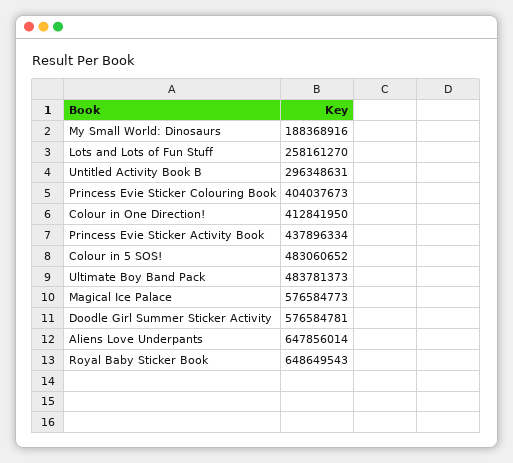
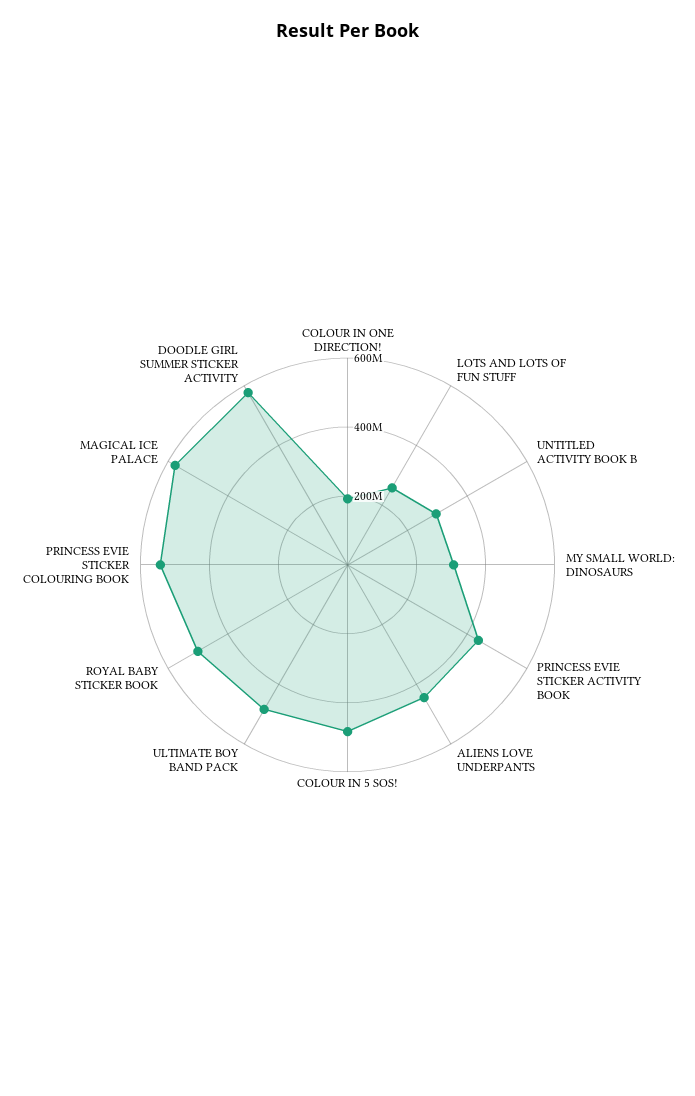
My Small World: Dinosaurs: 188368916 -> 300000000
Princess Evie Sticker Colouring Book: 404037673 -> 550000000
Colour in One Direction!: 412841950 -> 200000000
Aliens Love Underpants: 647856014 -> 450000000
Royal Baby Sticker Book: 648649543 -> 500000000

